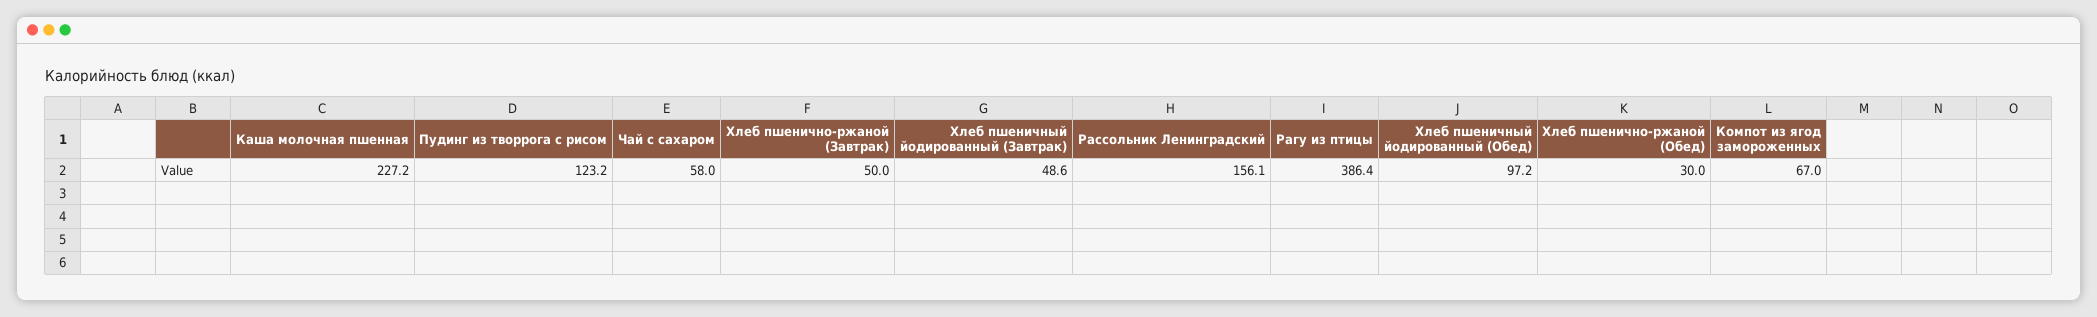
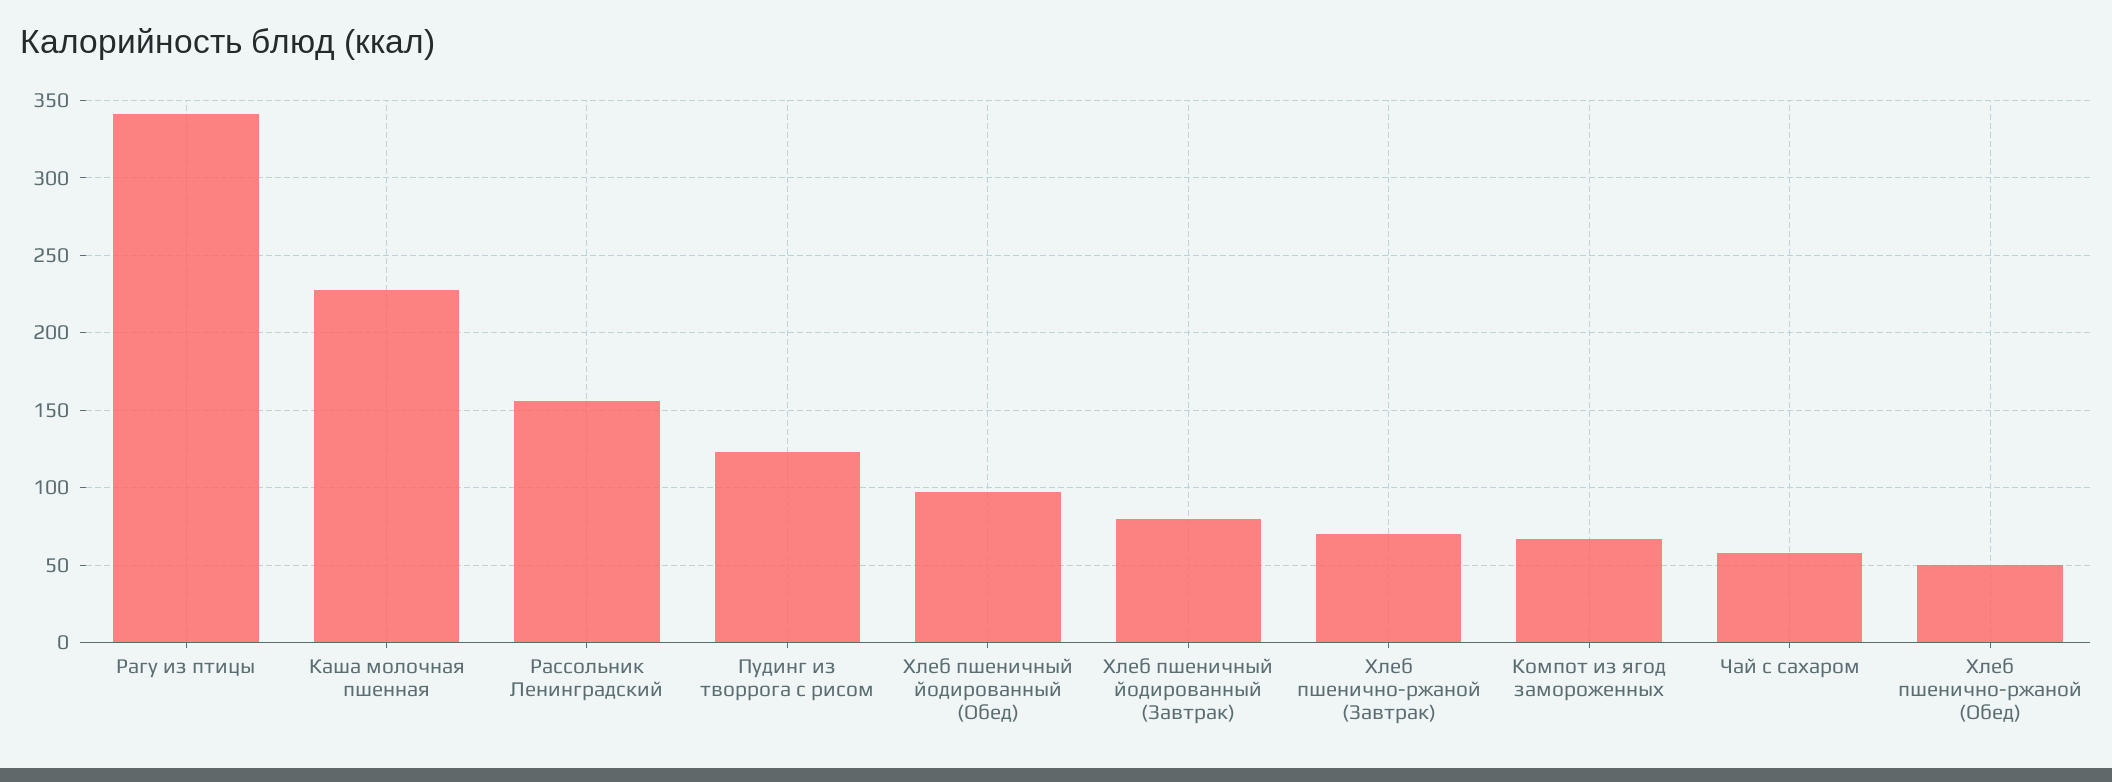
Хлеб пшенично-ржаной (Завтрак): 50 -> 70
Хлеб пшеничный йодированный (Завтрак): 48.6 -> 80
Рагу из птицы: 386.4 -> 340
Хлеб пшенично-ржаной (Обед): 30 -> 50

